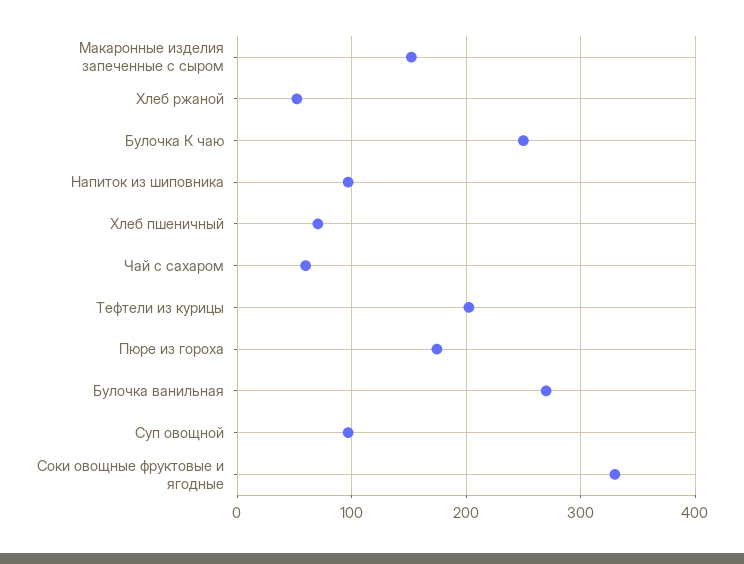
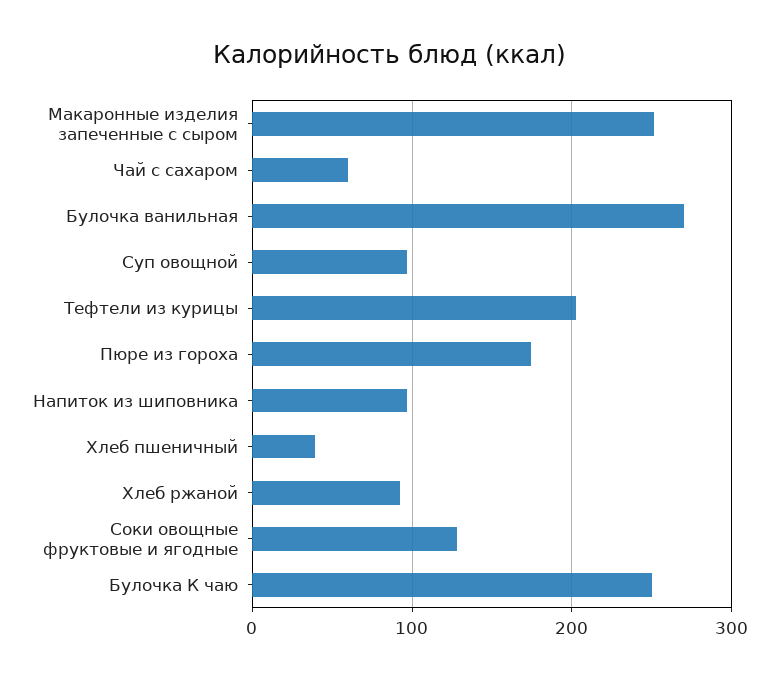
Макаронные изделия запеченные с сыром: 150 -> 250
Хлеб ржаной: 50 -> 90
Хлеб пшеничный: 70 -> 40
Соки овощные фруктовые и ягодные: 330 -> 130

